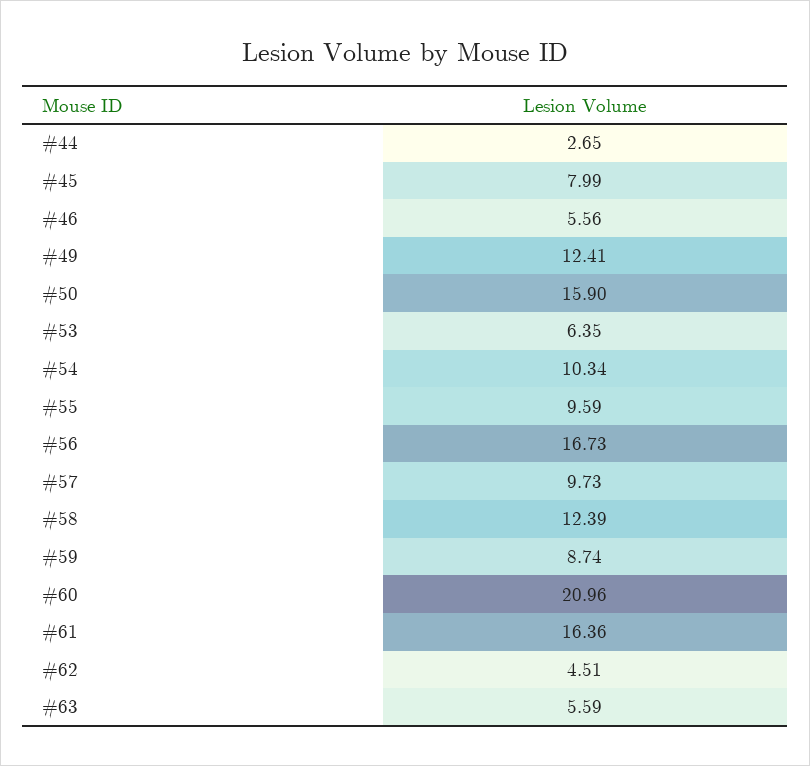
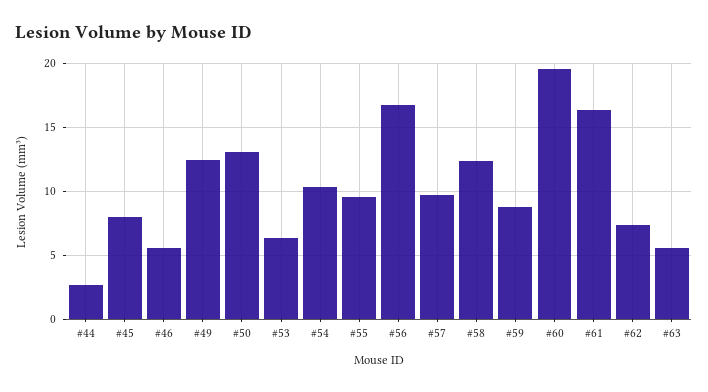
#50: 15.9 -> 13
#60: 20.96 -> 19.5
#62: 4.51 -> 7.5

